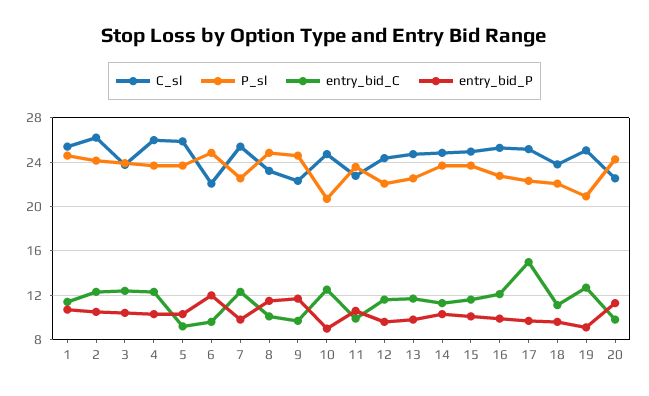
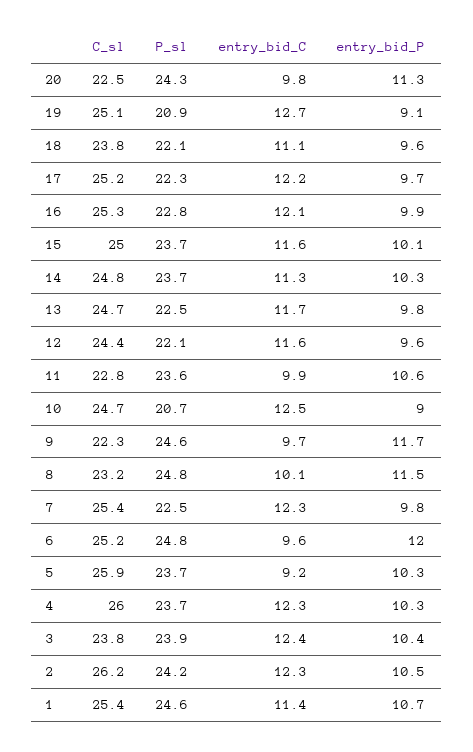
C_sl, 6: 22 -> 25.2
entry_bid_C, 17: 15 -> 12.2

